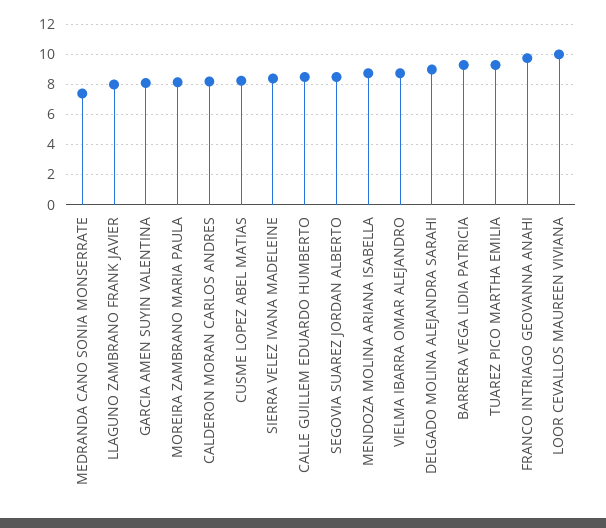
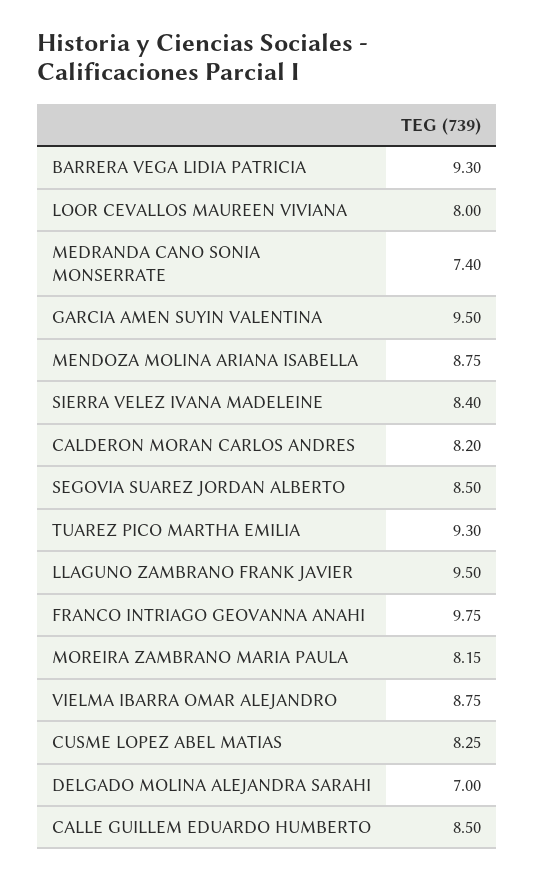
LLAGUNO ZAMBRANO FRANK JAVIER: 8 -> 9.5
GARCIA AMEN SUYIN VALENTINA: 8 -> 9.5
DELGADO MOLINA ALEJANDRA SARAHI: 9 -> 7
LOOR CEVALLOS MAUREEN VIVIANA: 10 -> 8

